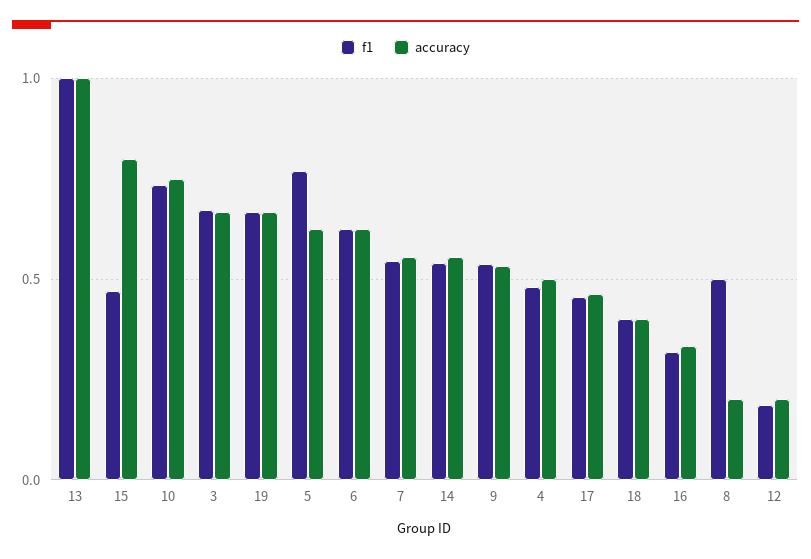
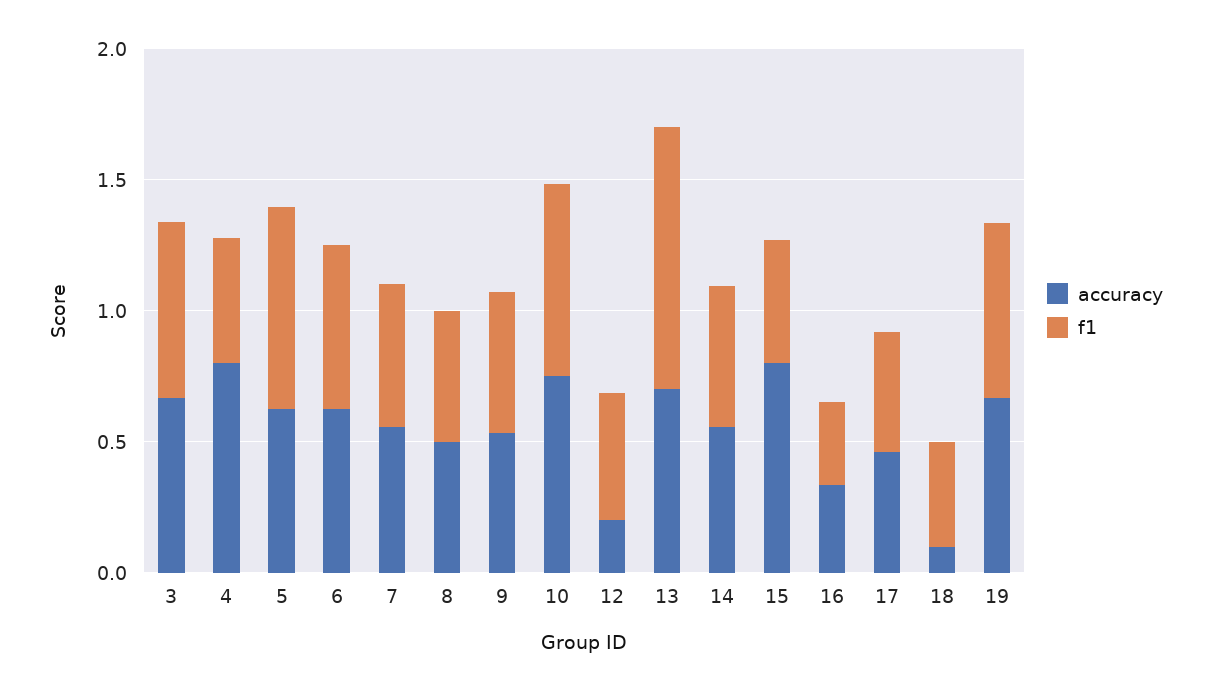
accuracy, 13: 1 -> 0.7
accuracy, 4: 0.5 -> 0.8
accuracy, 18: 0.4 -> 0.1
accuracy, 8: 0.2 -> 0.5
f1, 12: 0.2 -> 0.5

